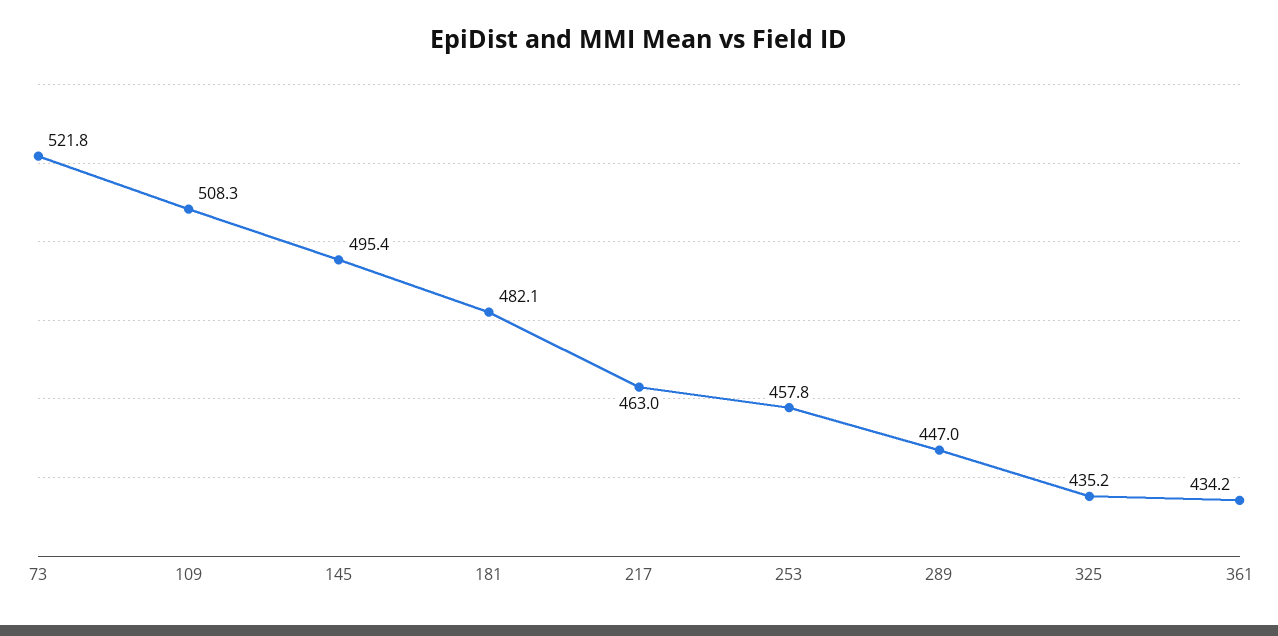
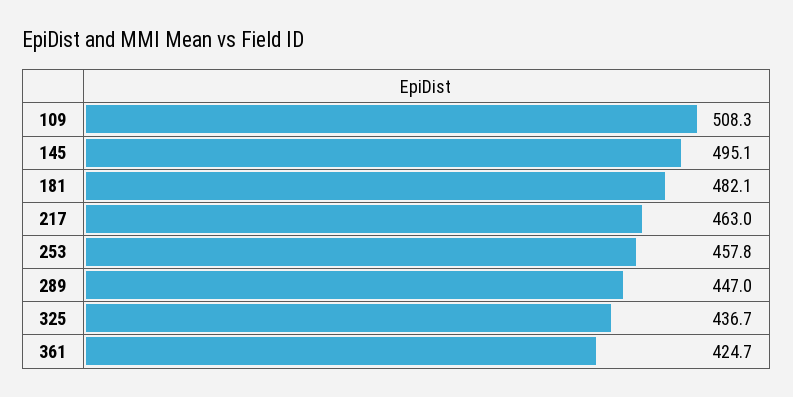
73: 521.8 -> none
145: 495.4 -> 495.1
325: 435.2 -> 436.7
361: 434.2 -> 424.7

